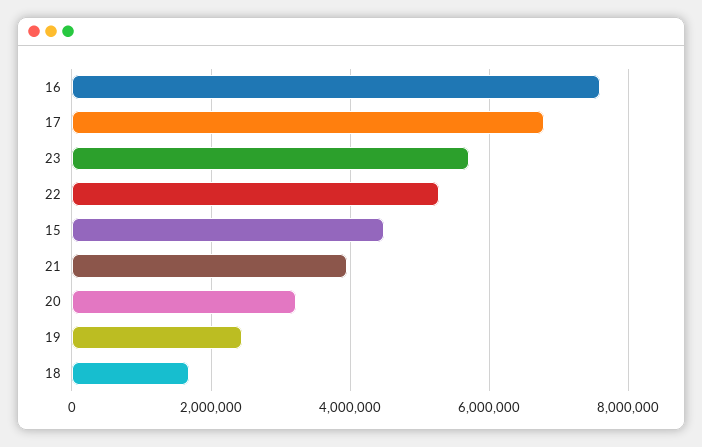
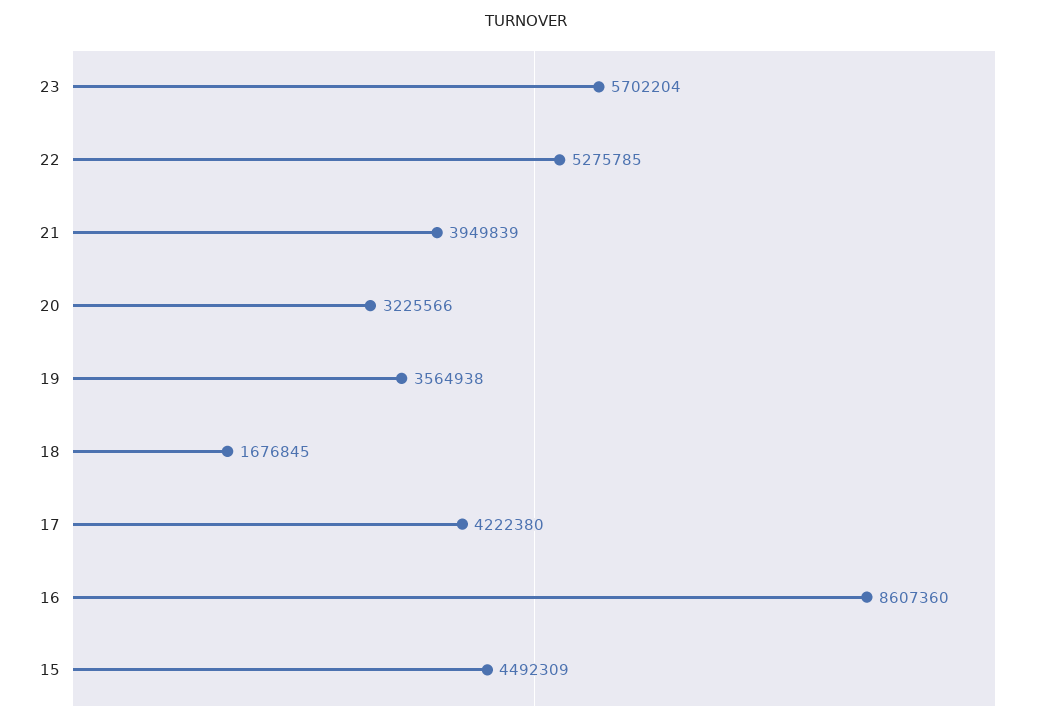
16: 7600000 -> 8607360
17: 6800000 -> 4222380
19: 2400000 -> 3564938

